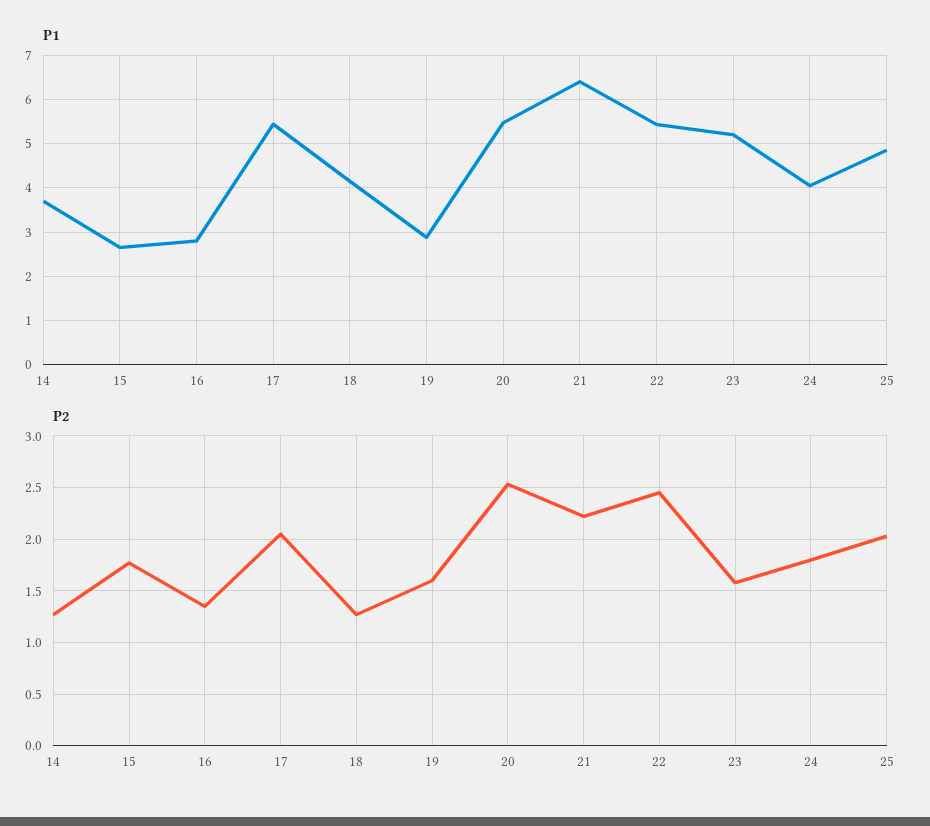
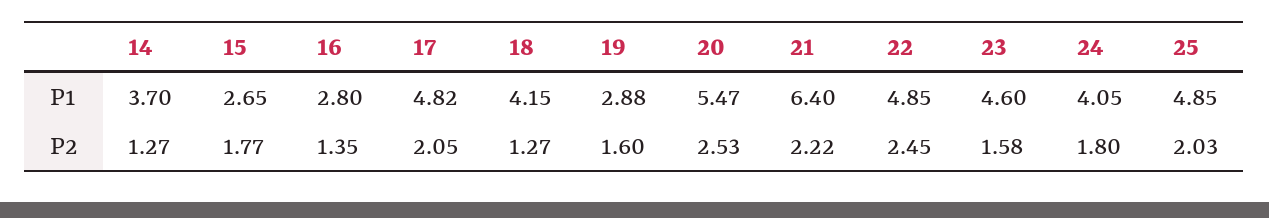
P1, 17: 5.4 -> 4.82
P1, 22: 5.4 -> 4.85
P1, 23: 5.2 -> 4.6

